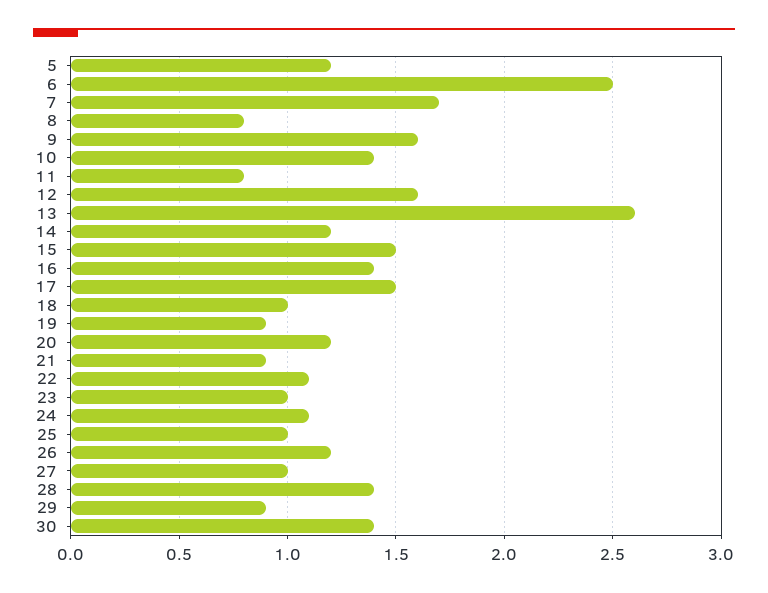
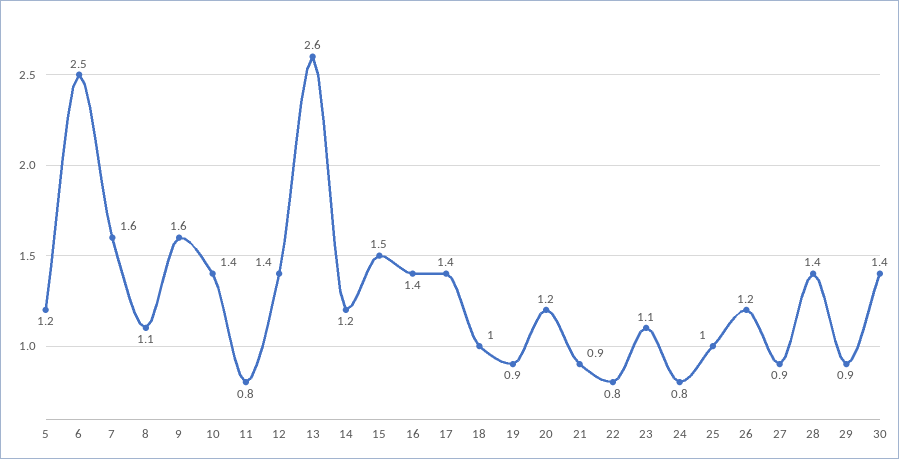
7: 1.7 -> 1.6
8: 0.8 -> 1.1
12: 1.6 -> 1.4
17: 1.5 -> 1.4
22: 1.1 -> 0.8
23: 1 -> 1.1
24: 1.1 -> 0.8
27: 1 -> 0.9

